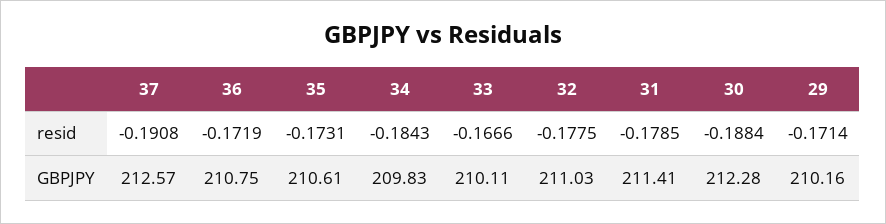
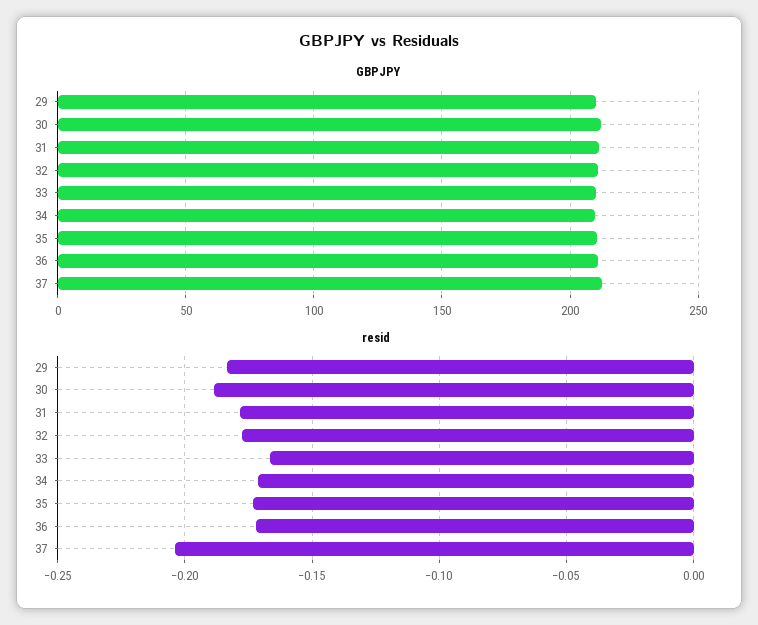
resid, 37: -0.1908 -> -0.205
resid, 34: -0.1843 -> -0.17
resid, 29: -0.1714 -> -0.185

